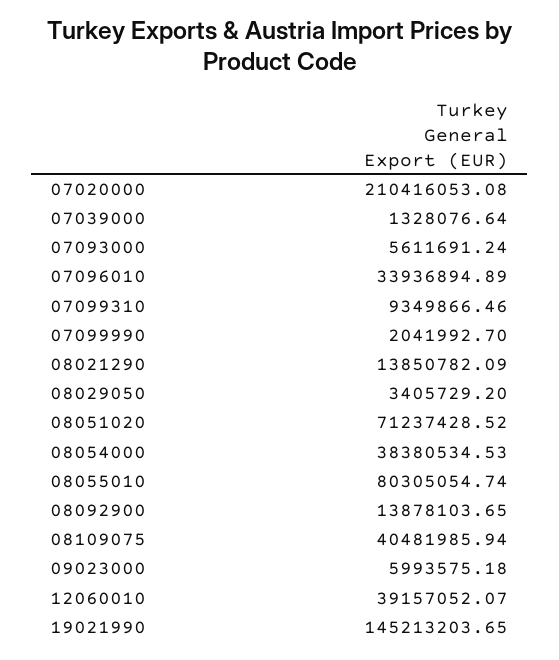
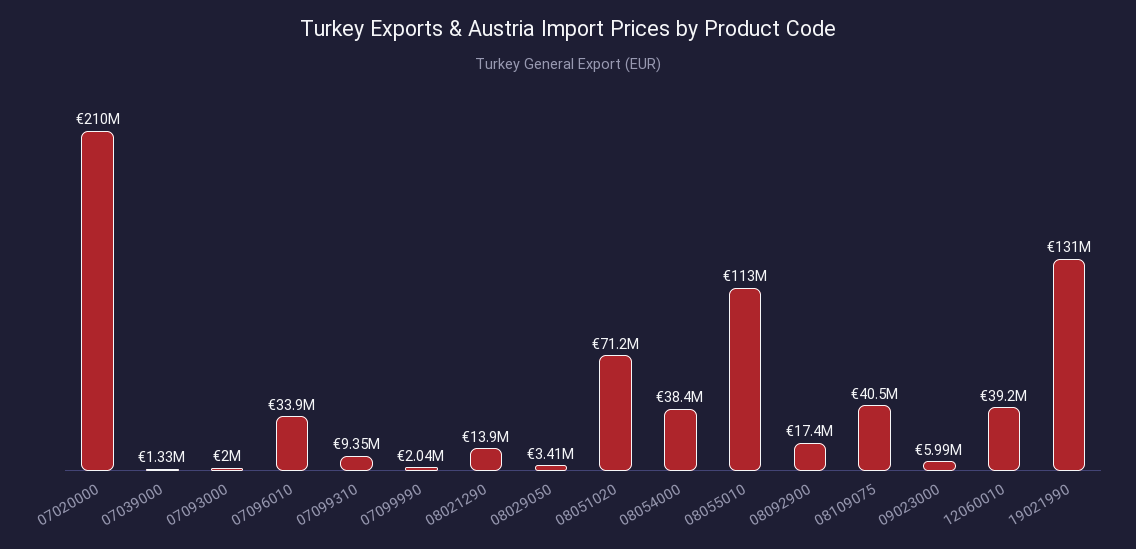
07093000: 5611691.24 -> 2000000
08055010: 80305054.74 -> 113000000
08092900: 13878103.65 -> 17400000
19021990: 145213203.65 -> 131000000

